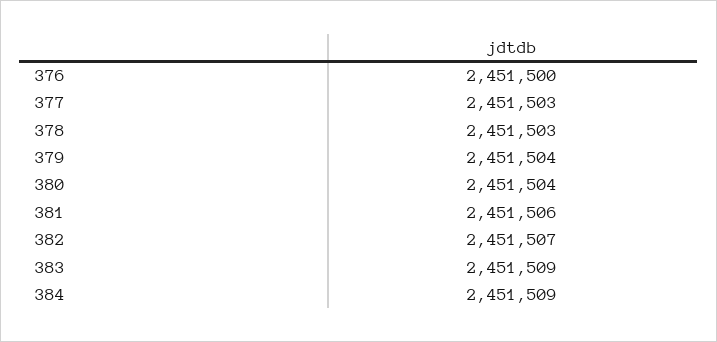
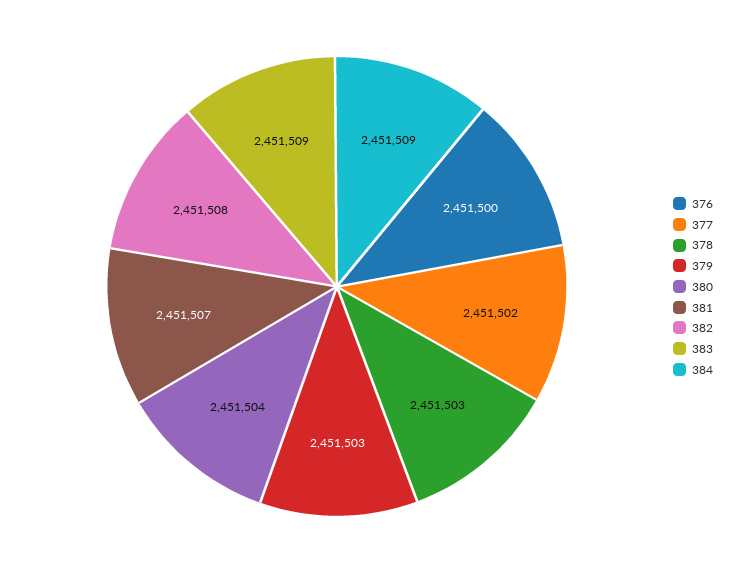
377: 2451503 -> 2451502
379: 2451504 -> 2451503
381: 2451506 -> 2451507
382: 2451507 -> 2451508

